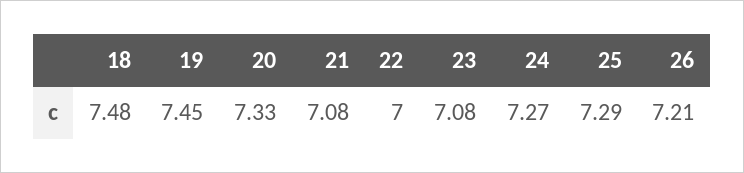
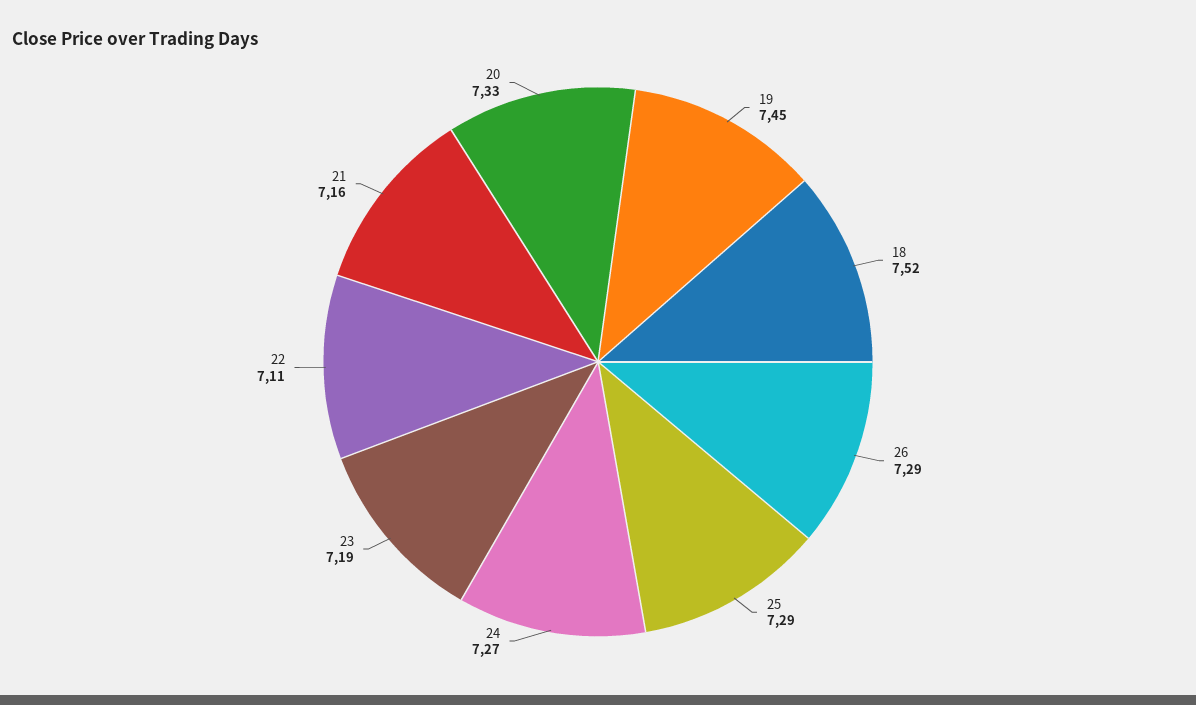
18: 7.48 -> 7.52
21: 7.08 -> 7.16
22: 7 -> 7.11
23: 7.08 -> 7.19
26: 7.21 -> 7.29

